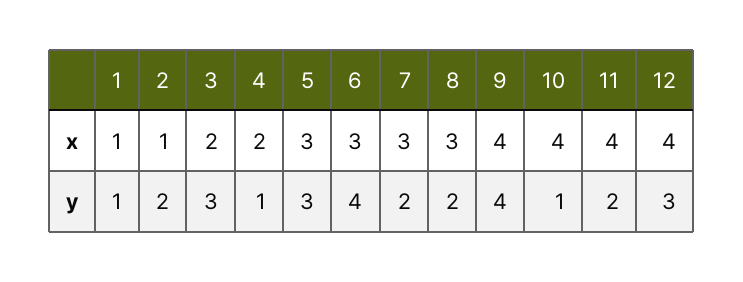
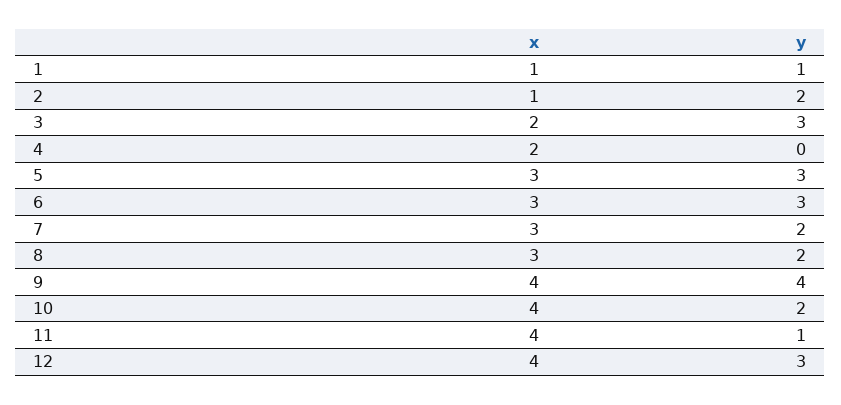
4, y: 1 -> 0
6, y: 4 -> 3
10, y: 1 -> 2
11, y: 2 -> 1

